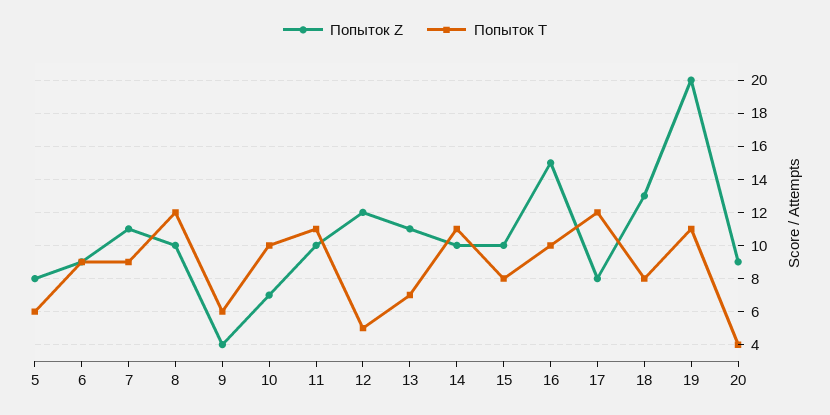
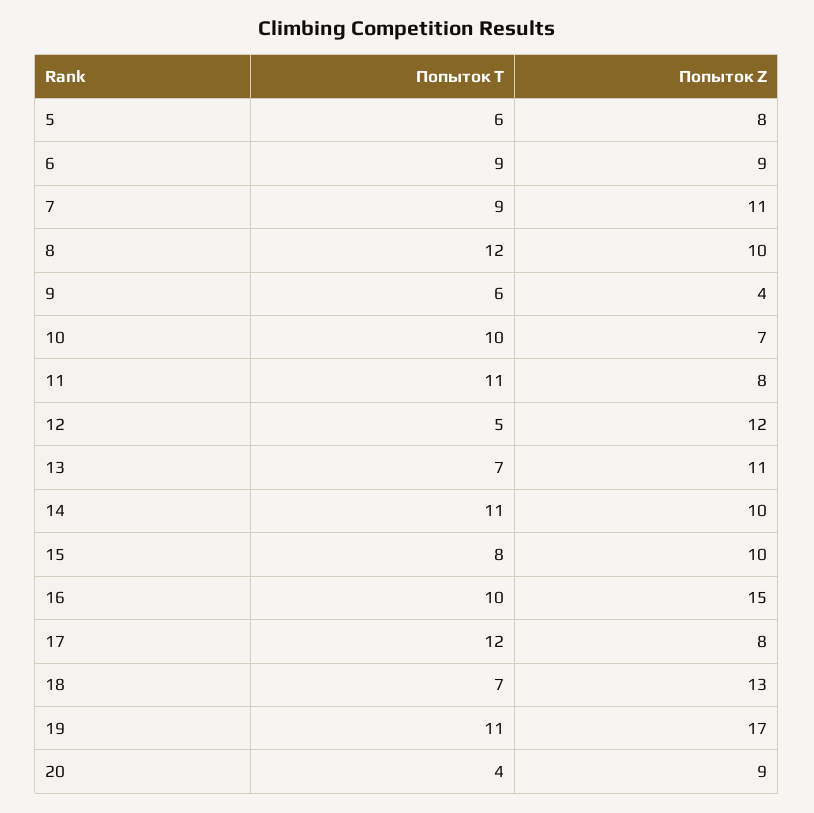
Попыток Z, 11: 10 -> 8
Попыток T, 18: 8 -> 7
Попыток Z, 19: 20 -> 17

